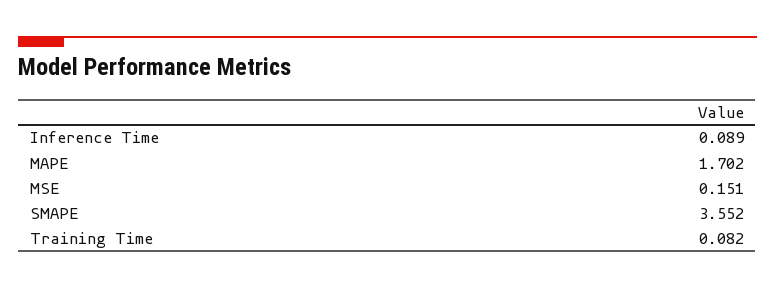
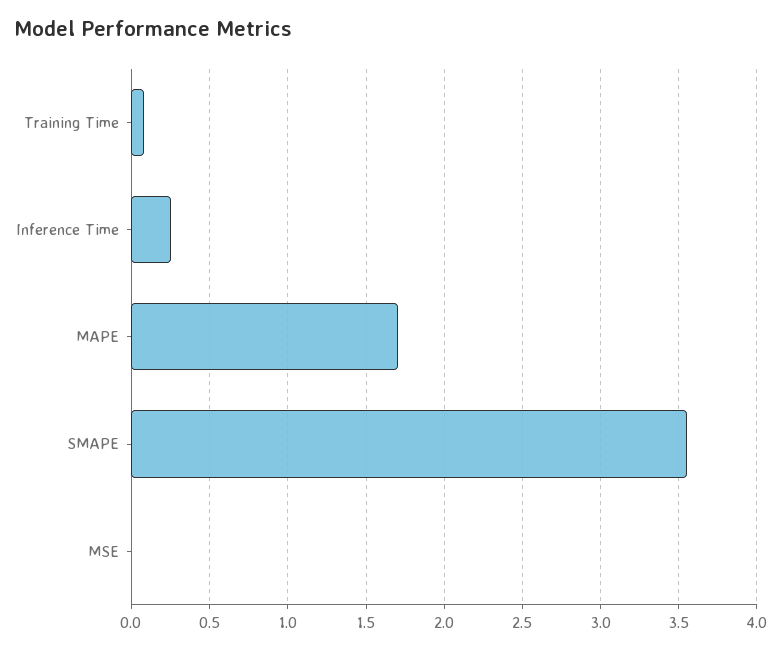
Inference Time: 0.089 -> 0.25
MSE: 0.151 -> 0

